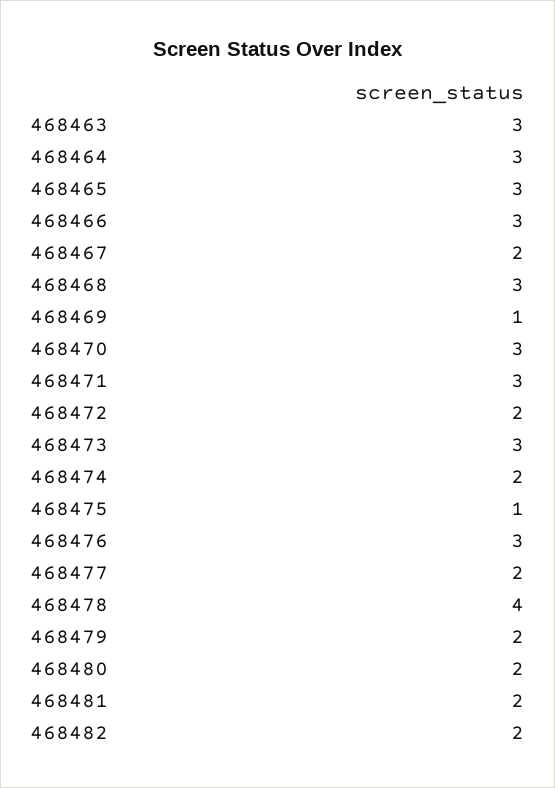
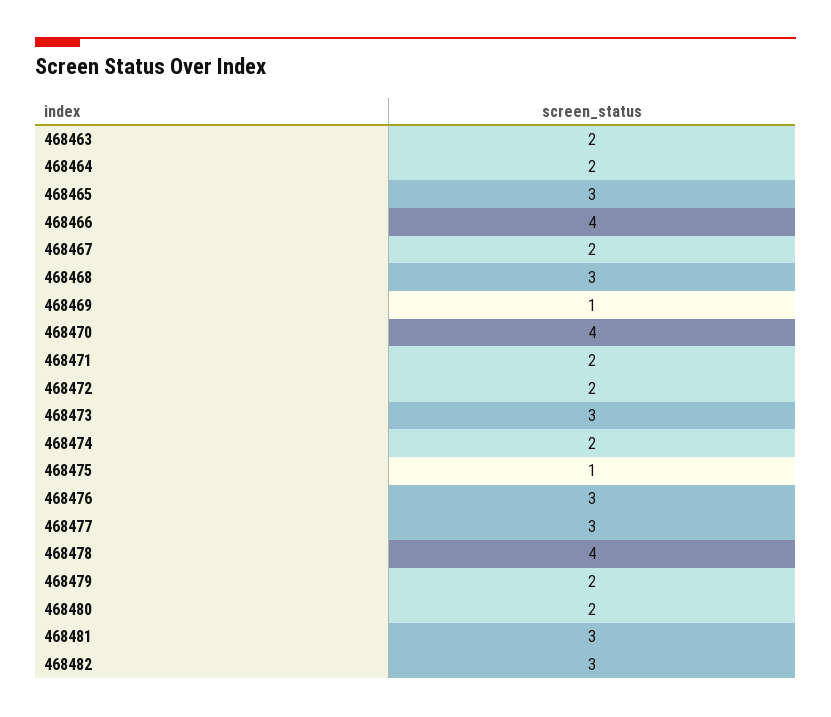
468463: 3 -> 2
468464: 3 -> 2
468466: 3 -> 4
468470: 3 -> 4
468471: 3 -> 2
468477: 2 -> 3
468481: 2 -> 3
468482: 2 -> 3

